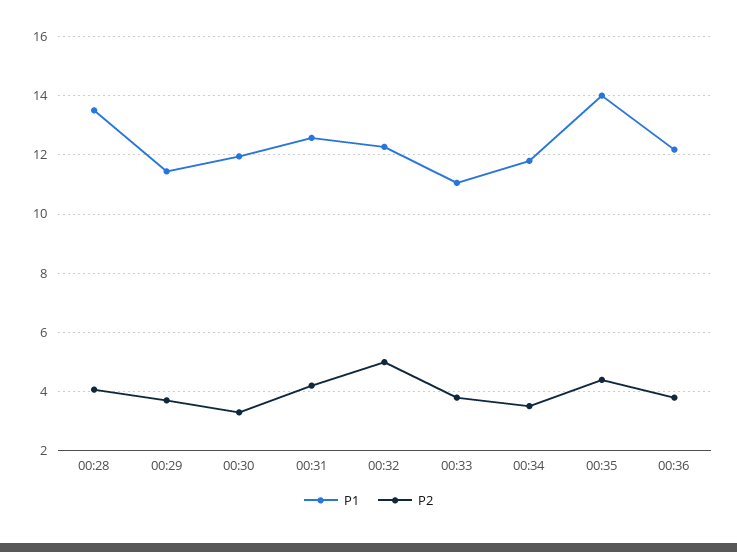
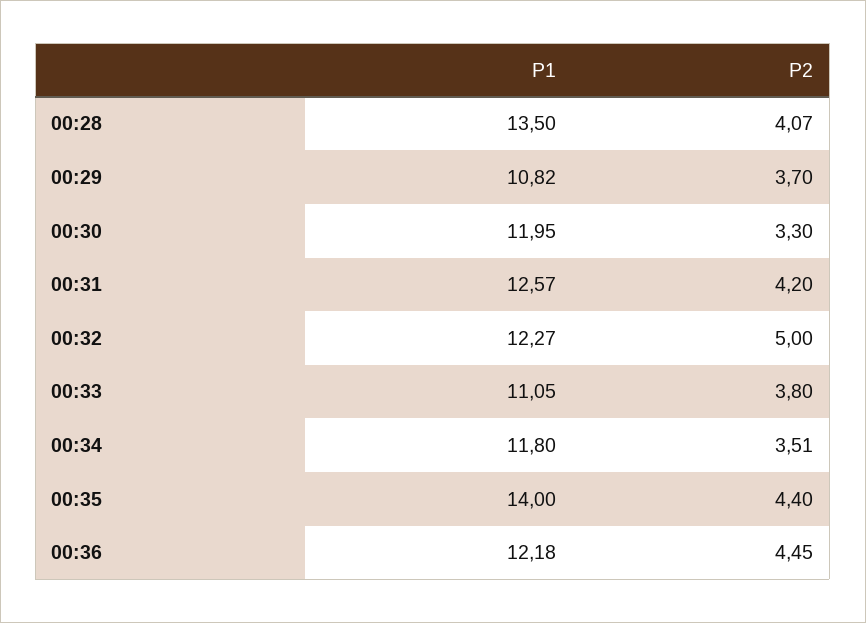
P1, 00:29: 11.5 -> 10.82
P2, 00:36: 3.75 -> 4.45

